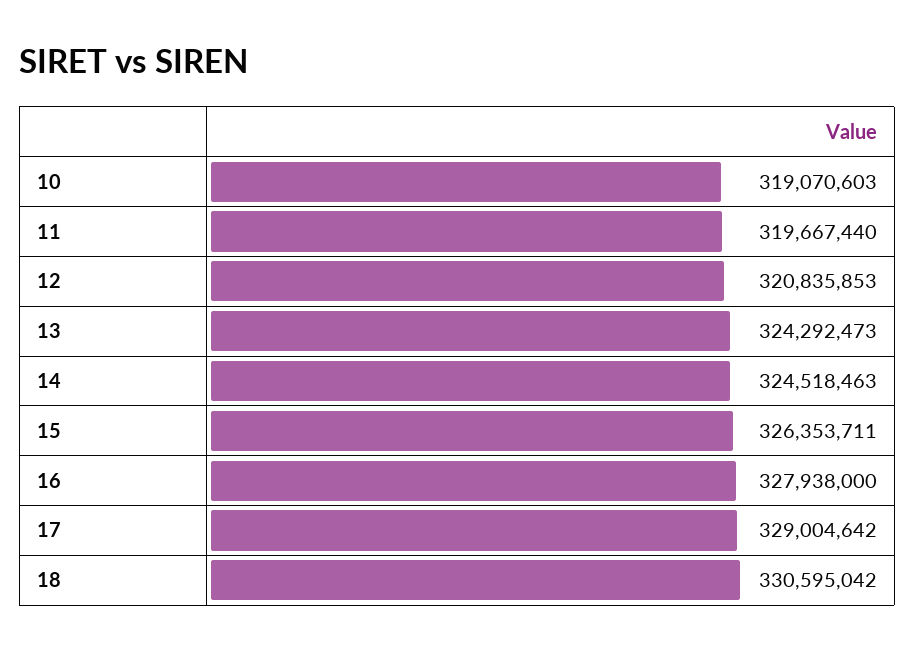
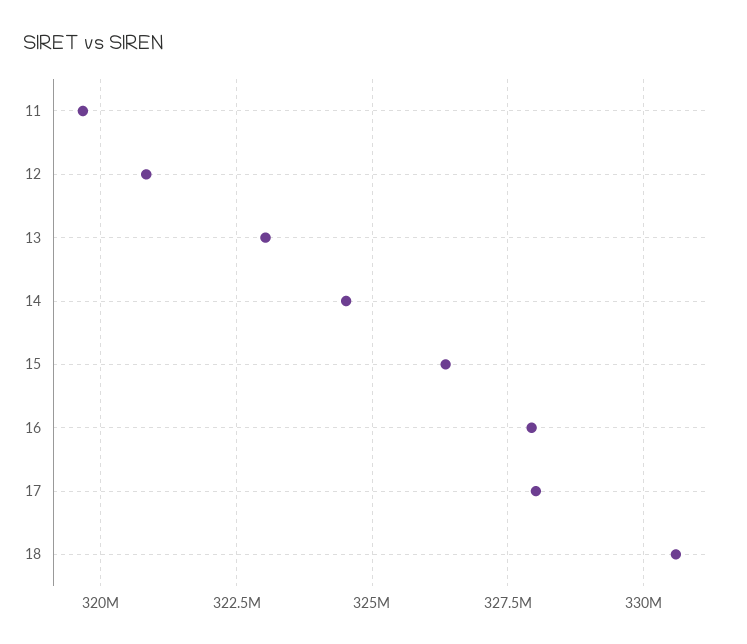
10: 319070603 -> none
13: 324292473 -> 323000000
17: 329004642 -> 328000000

